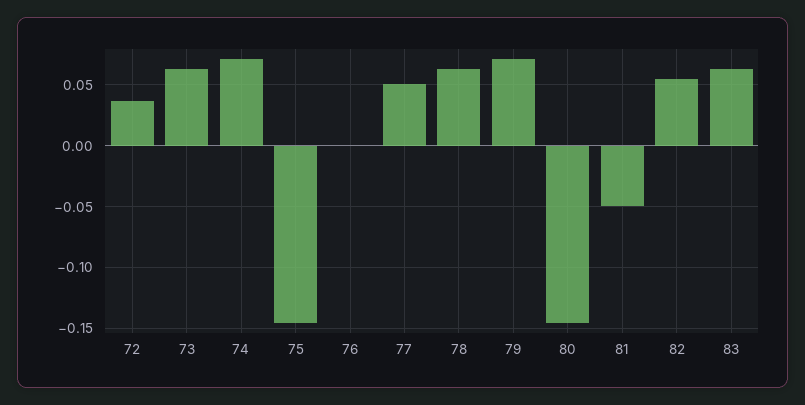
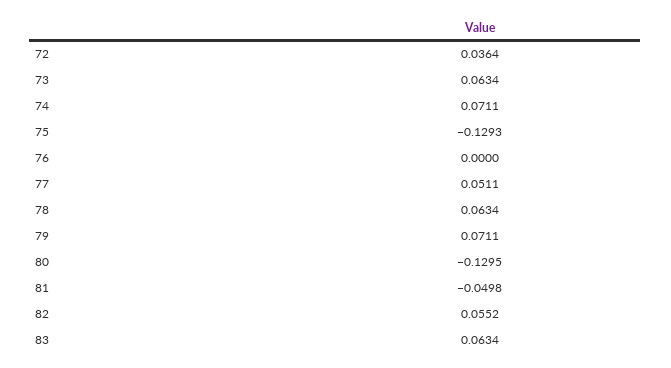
75: -0.145 -> -0.1293
80: -0.145 -> -0.1295

